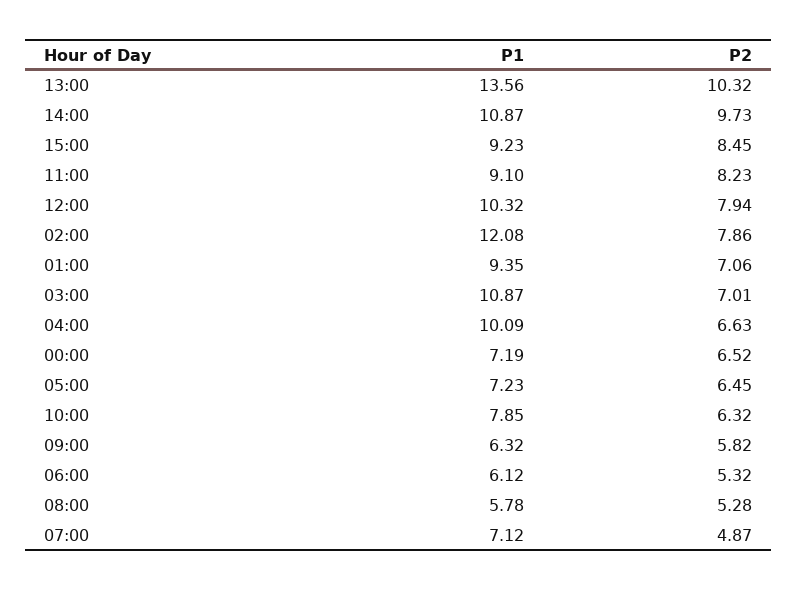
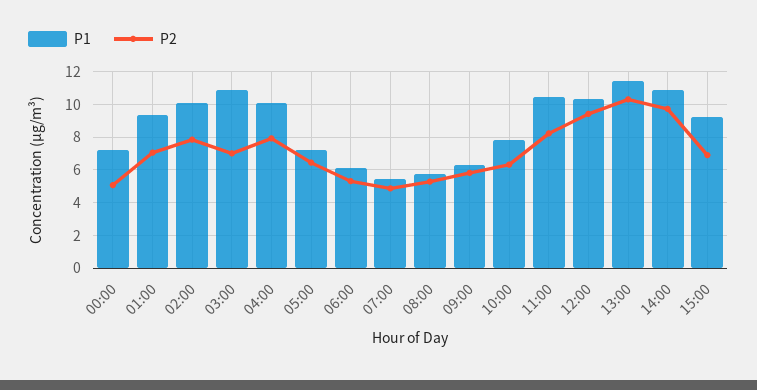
P1, 13:00: 13.56 -> 11.5
P2, 15:00: 8.45 -> 7
P1, 11:00: 9.1 -> 10.5
P2, 12:00: 7.94 -> 9.5
P1, 02:00: 12.08 -> 10
P2, 04:00: 6.63 -> 8
P2, 00:00: 6.52 -> 5
P1, 07:00: 7.12 -> 5.5

